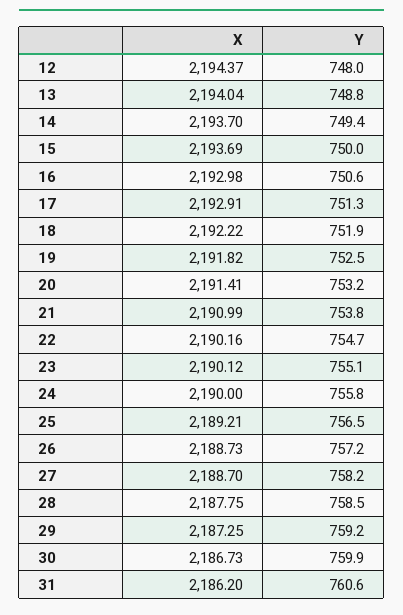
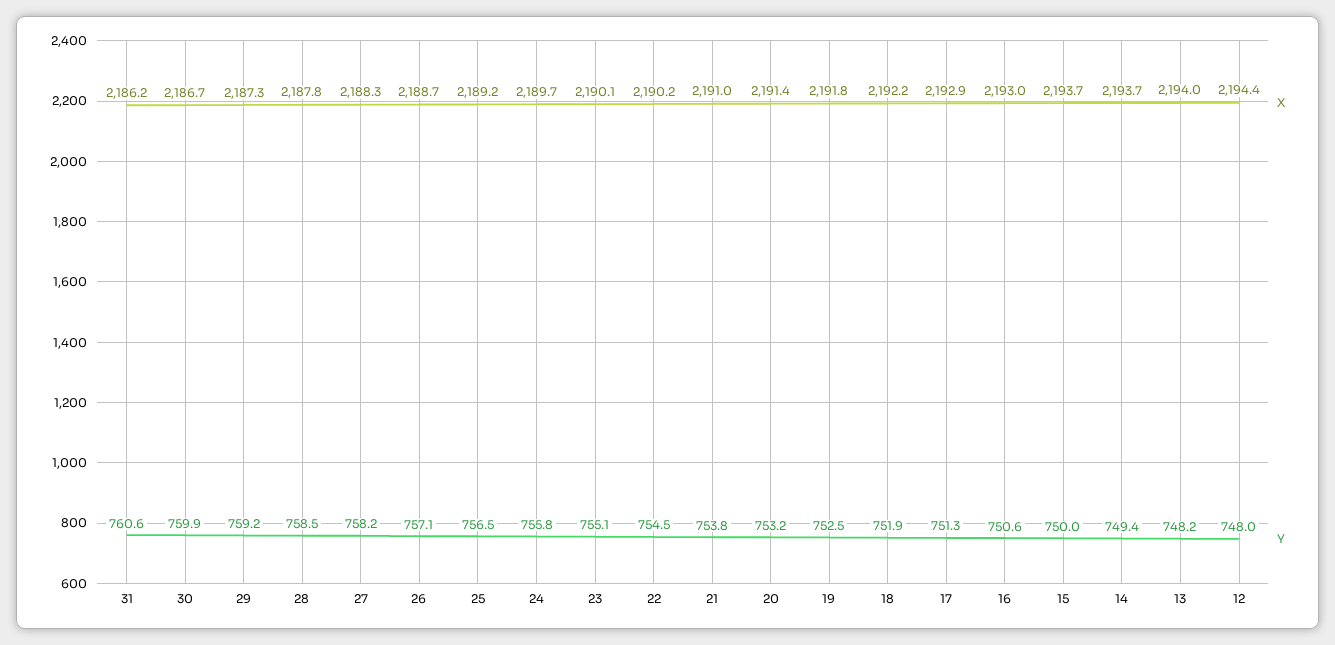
Y, 13: 748.8 -> 748.2
Y, 22: 754.7 -> 754.5
X, 24: 2190 -> 2189.7
Y, 26: 757.2 -> 757.1
X, 27: 2188.7 -> 2188.3

